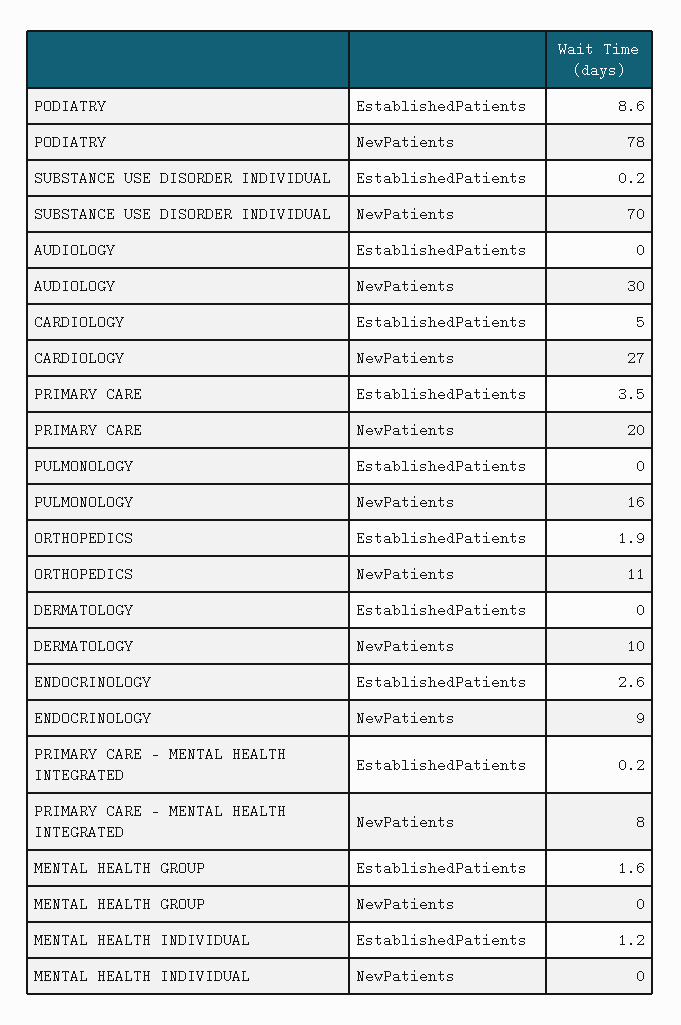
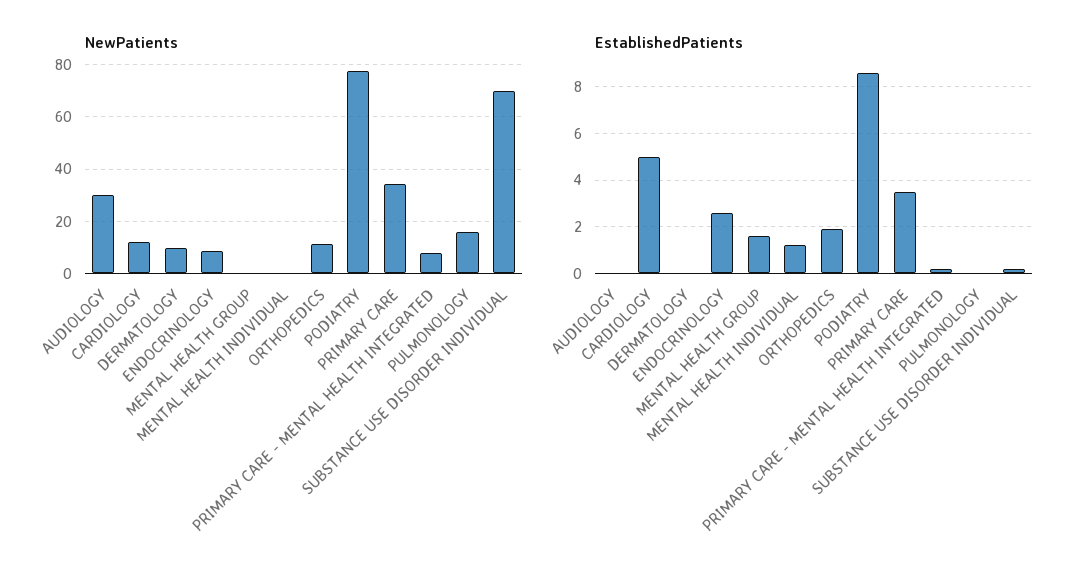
NewPatients, CARDIOLOGY: 27 -> 12.5
NewPatients, PRIMARY CARE: 20 -> 35

